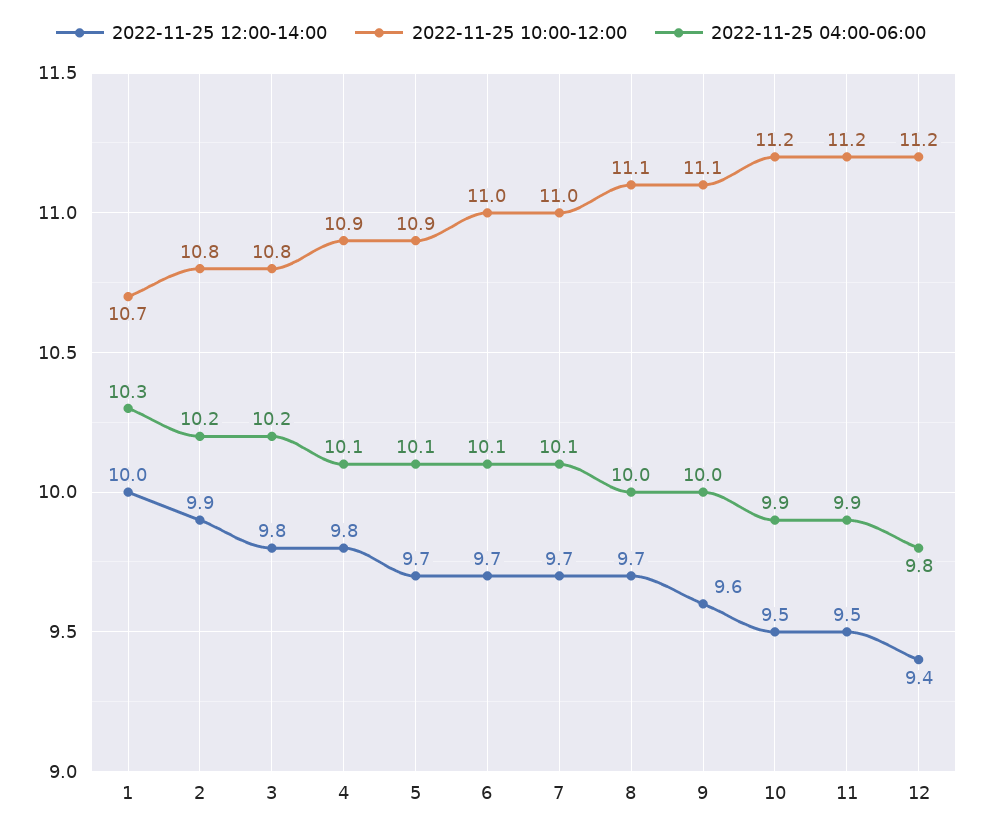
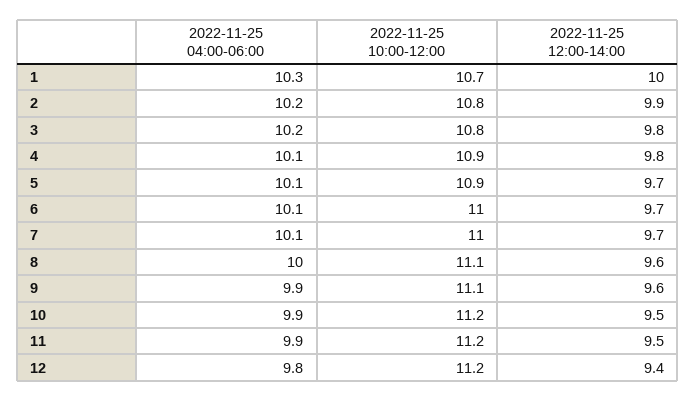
2022-11-25 12:00-14:00, 8: 9.7 -> 9.6
2022-11-25 04:00-06:00, 9: 10 -> 9.9

